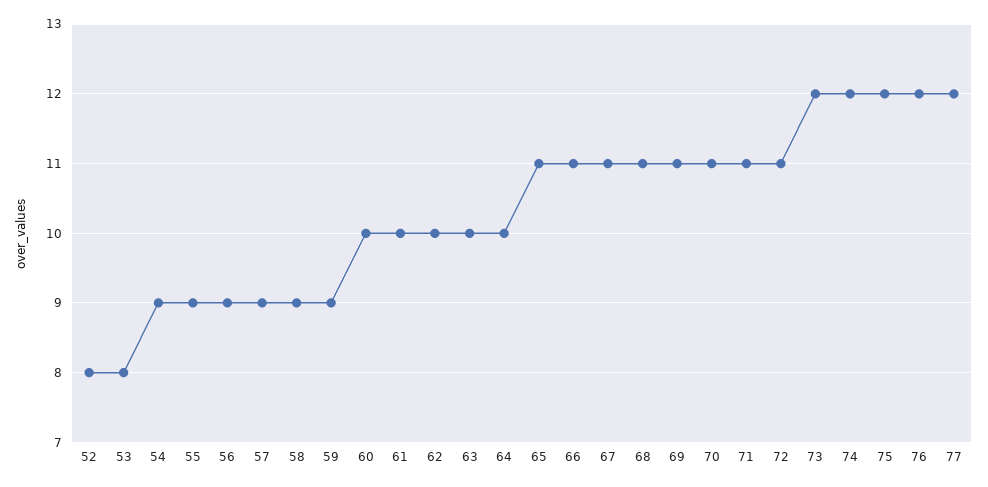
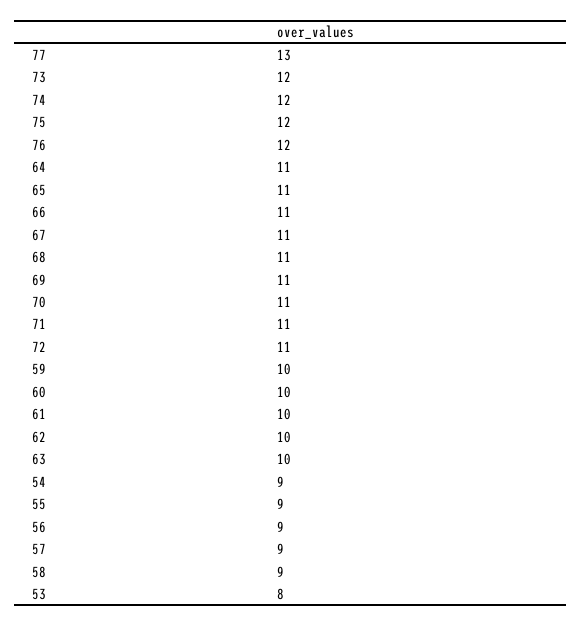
52: 8 -> none
59: 9 -> 10
64: 10 -> 11
77: 12 -> 13

